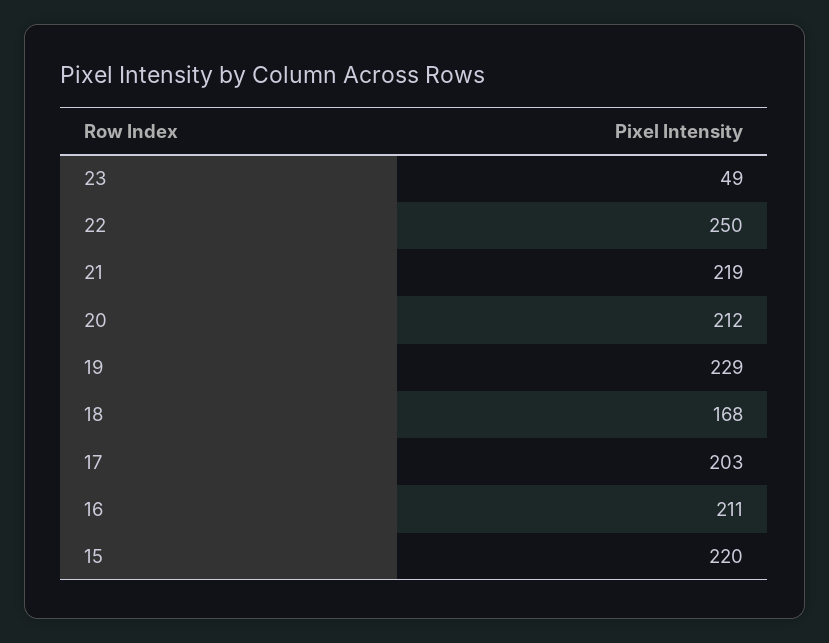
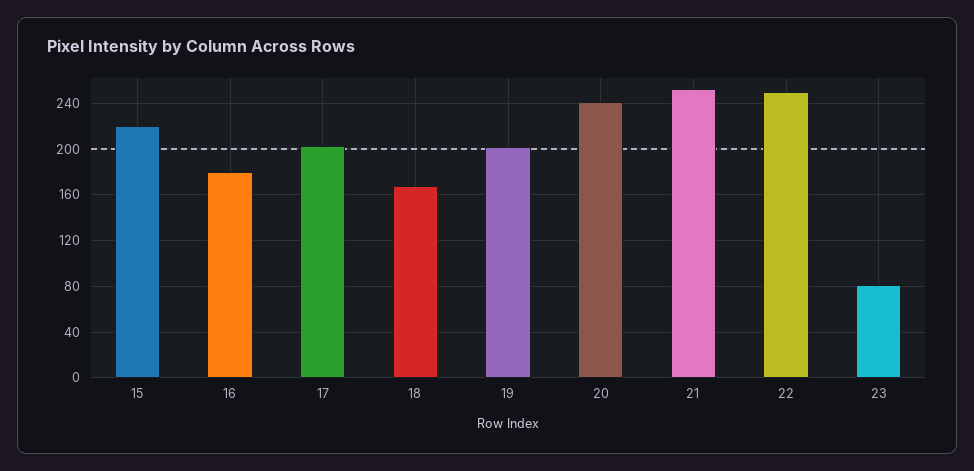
23: 49 -> 80
21: 219 -> 250
20: 212 -> 240
19: 229 -> 200
16: 211 -> 180

